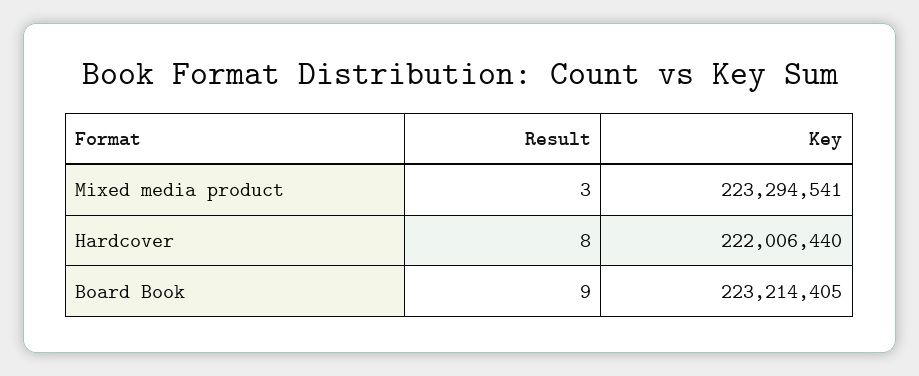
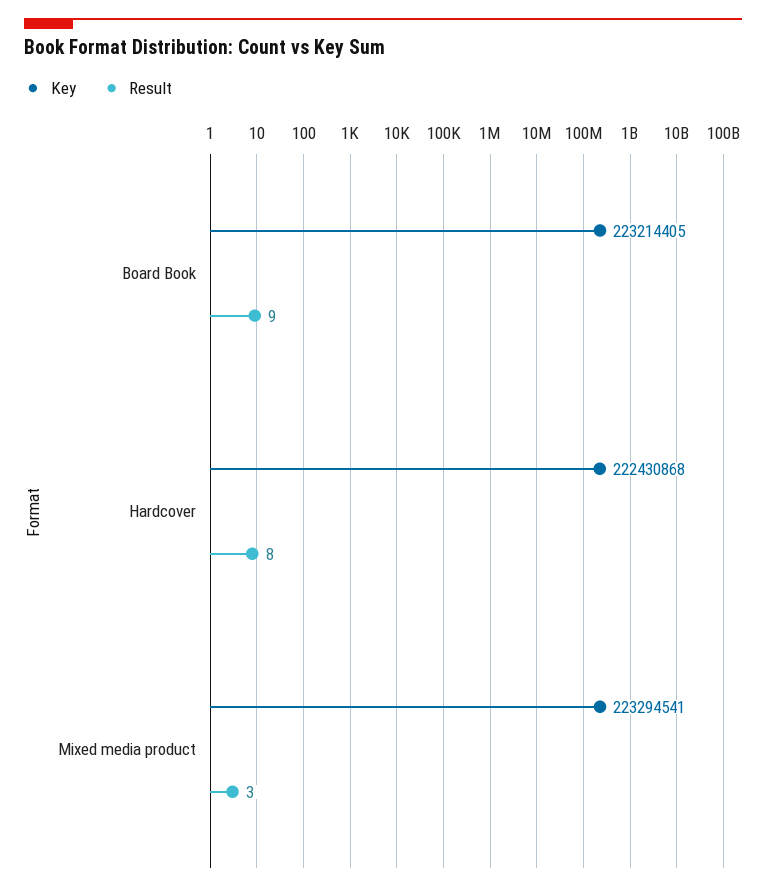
Key, Hardcover: 222006440 -> 222430868

